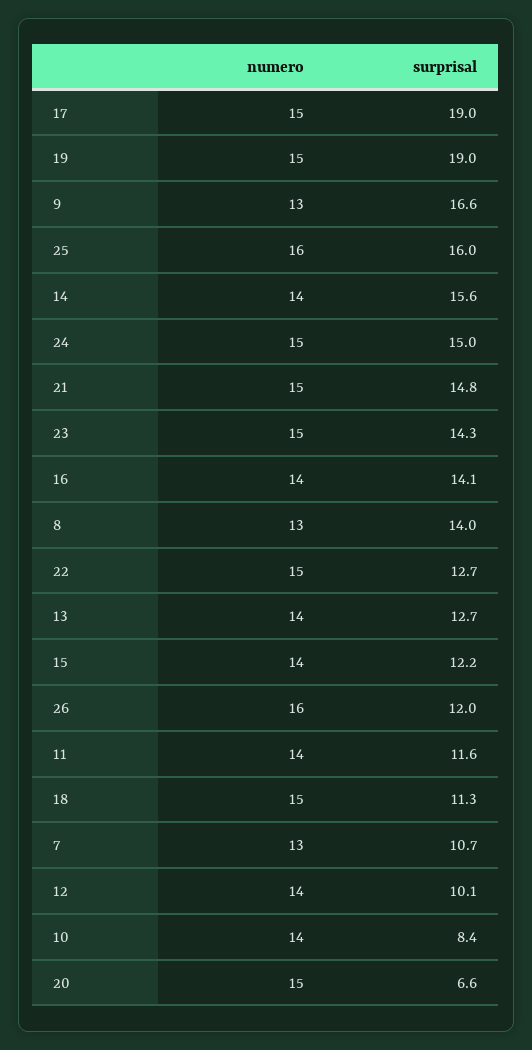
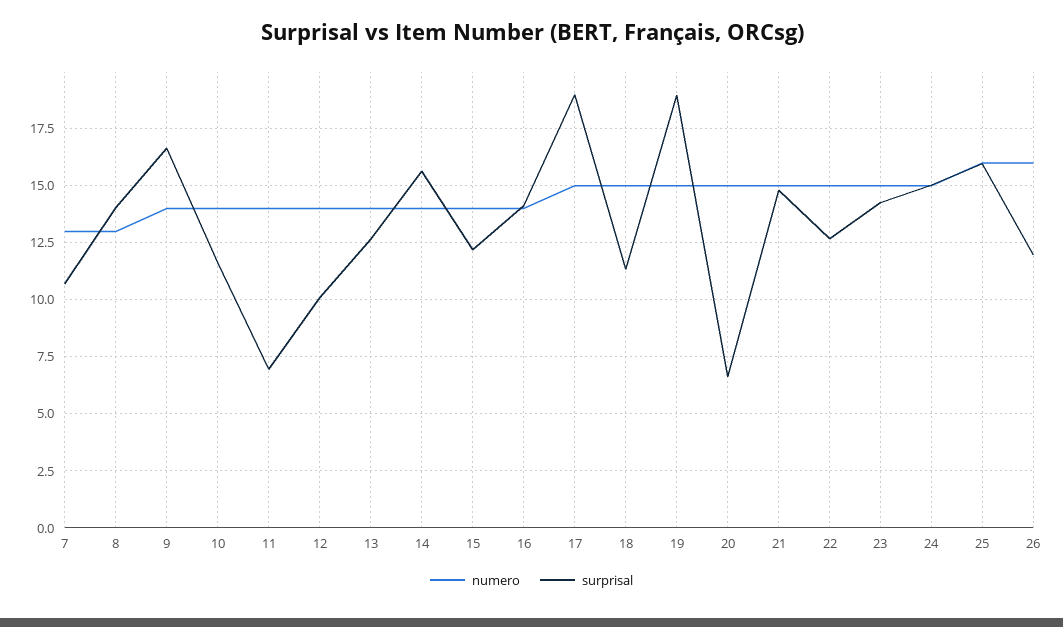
numero, 9: 13 -> 14
surprisal, 11: 11.6 -> 7
surprisal, 10: 8.4 -> 11.5

